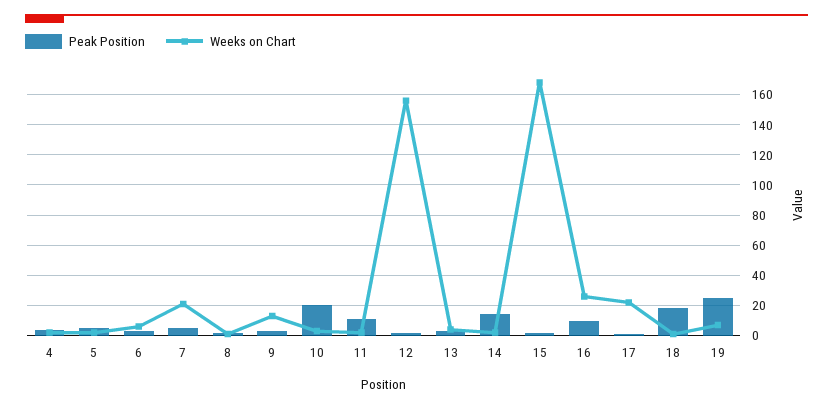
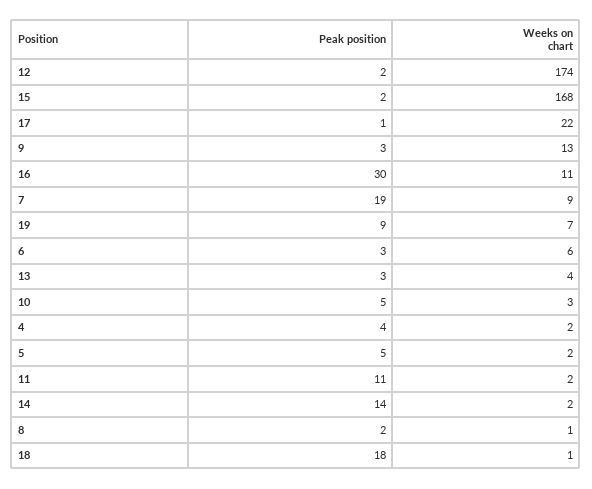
Peak Position, 7: 5 -> 19
Weeks on Chart, 7: 20 -> 9
Peak Position, 10: 20 -> 5
Weeks on Chart, 12: 155 -> 174
Peak Position, 16: 10 -> 30
Weeks on Chart, 16: 25 -> 11
Peak Position, 19: 25 -> 9

